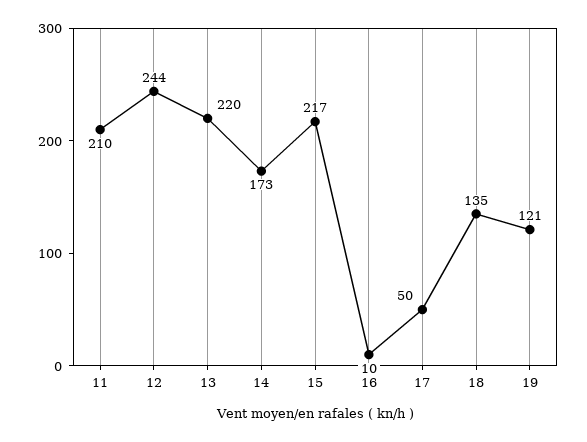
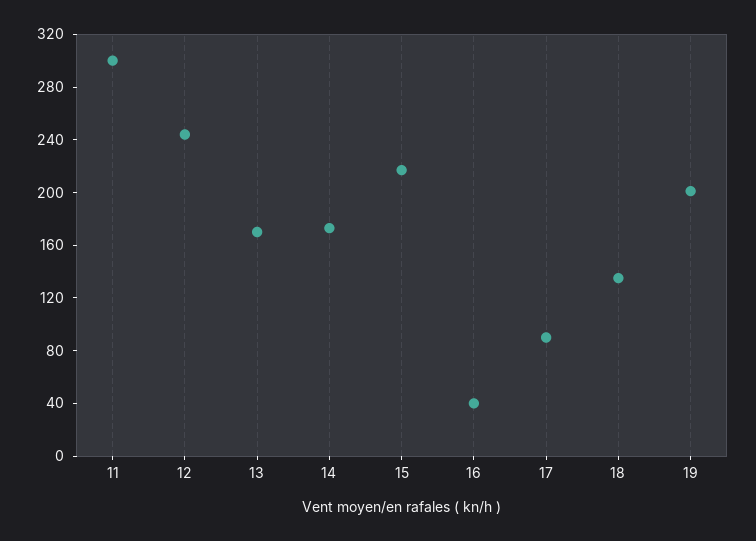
11: 210 -> 300
13: 220 -> 170
16: 10 -> 40
17: 50 -> 90
19: 121 -> 200

